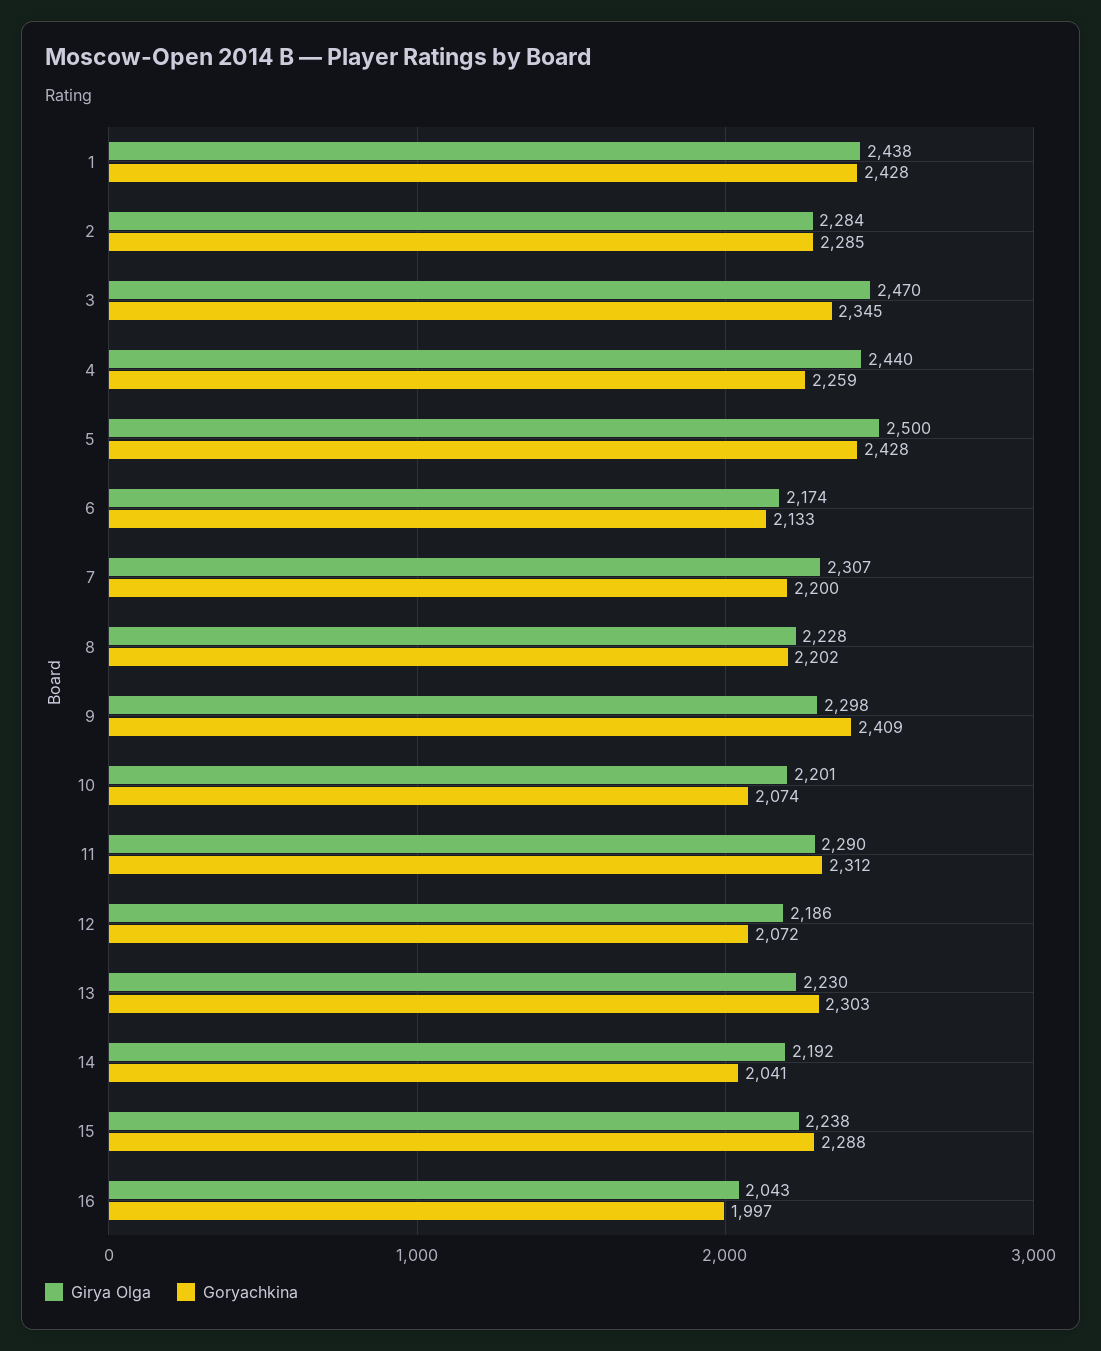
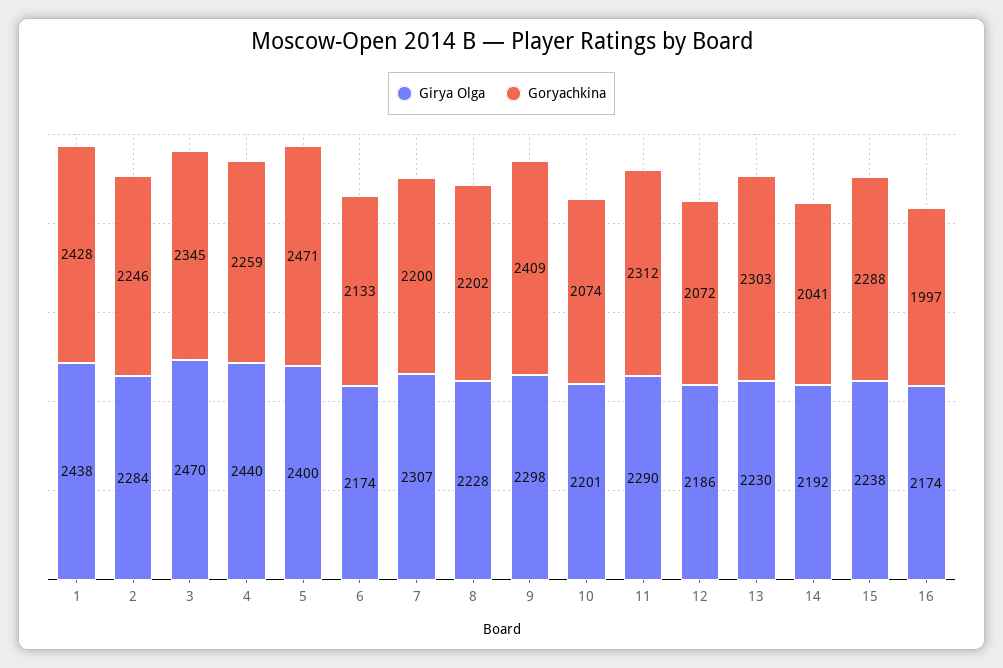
Goryachkina, 2: 2285 -> 2246
Girya Olga, 5: 2500 -> 2400
Goryachkina, 5: 2428 -> 2471
Girya Olga, 16: 2043 -> 2174

